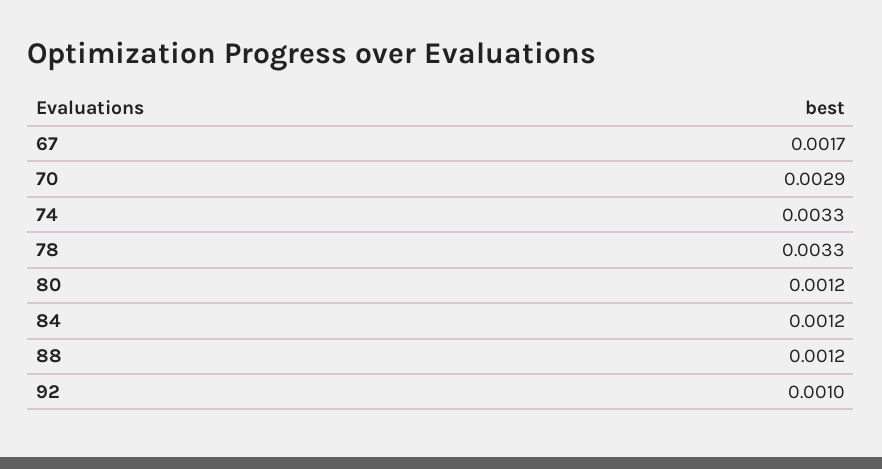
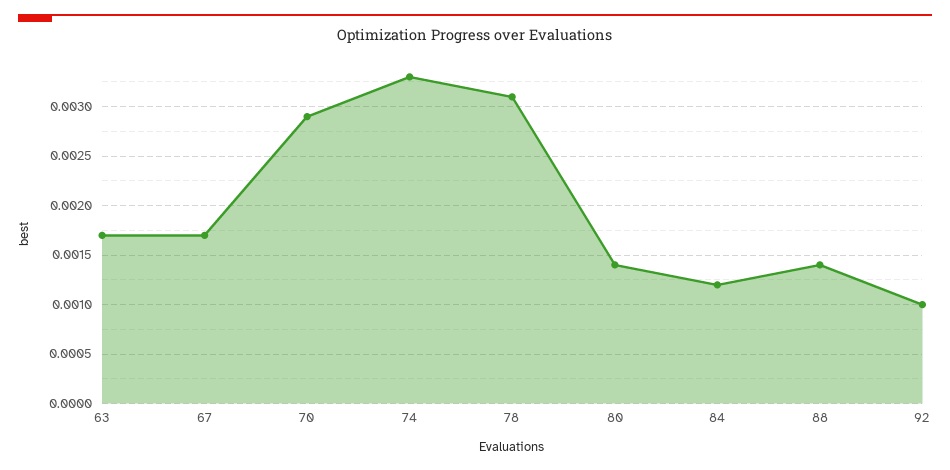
78: 0.0033 -> 0.0031
80: 0.0012 -> 0.0014
88: 0.0012 -> 0.0014
63: none -> 0.0017

